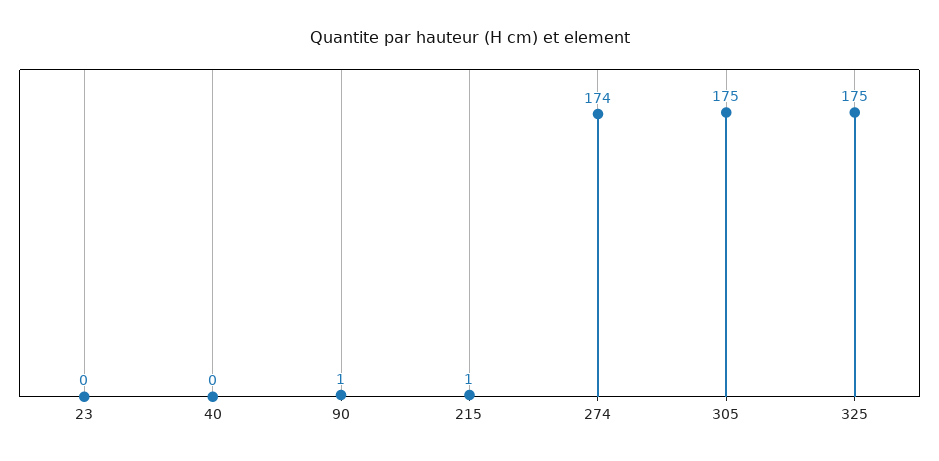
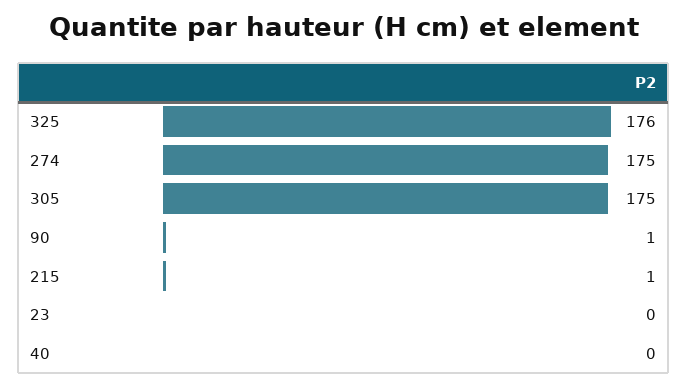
274: 174 -> 175
325: 175 -> 176

